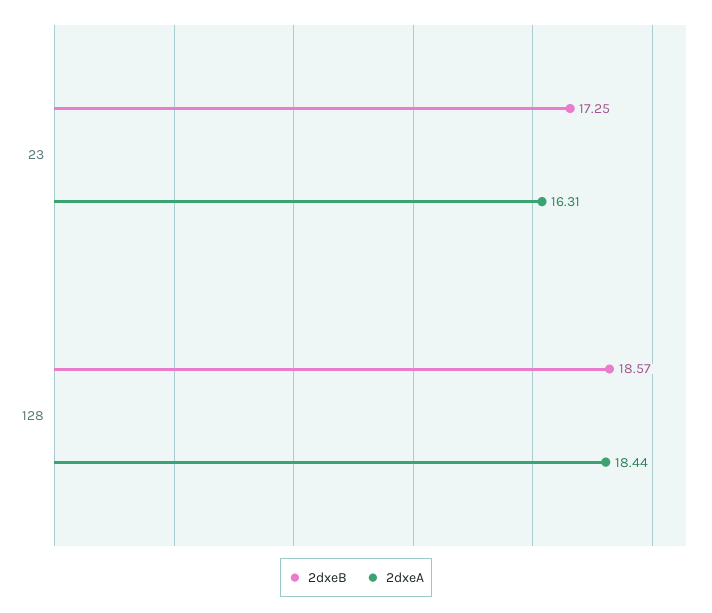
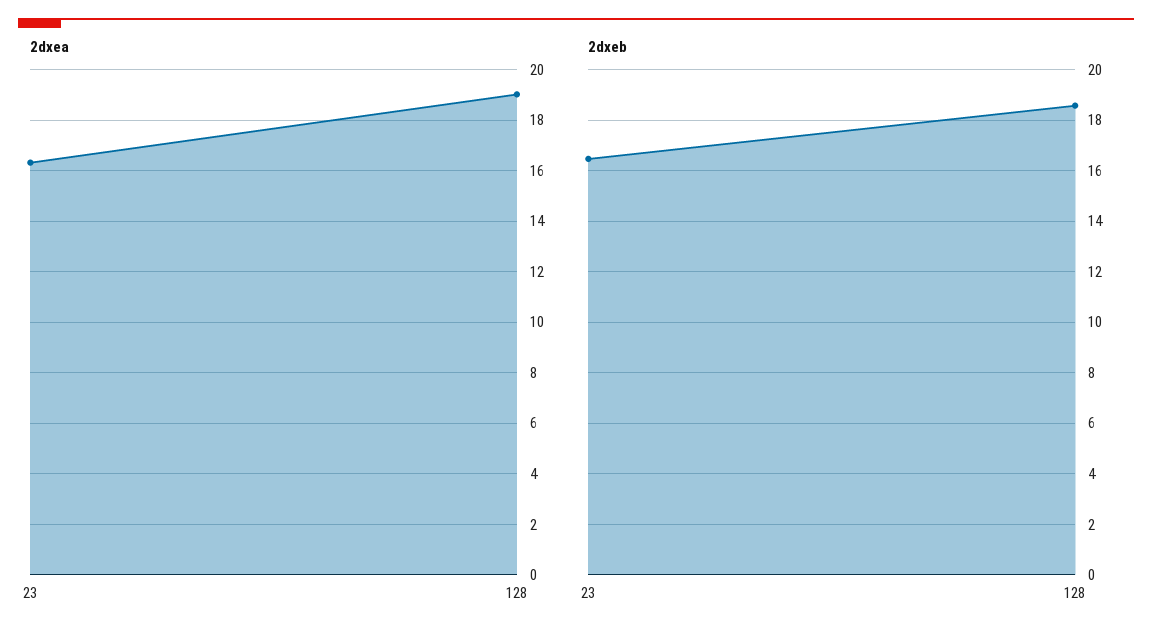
2dxeB, 23: 17.25 -> 16.5
2dxeA, 128: 18.44 -> 19

